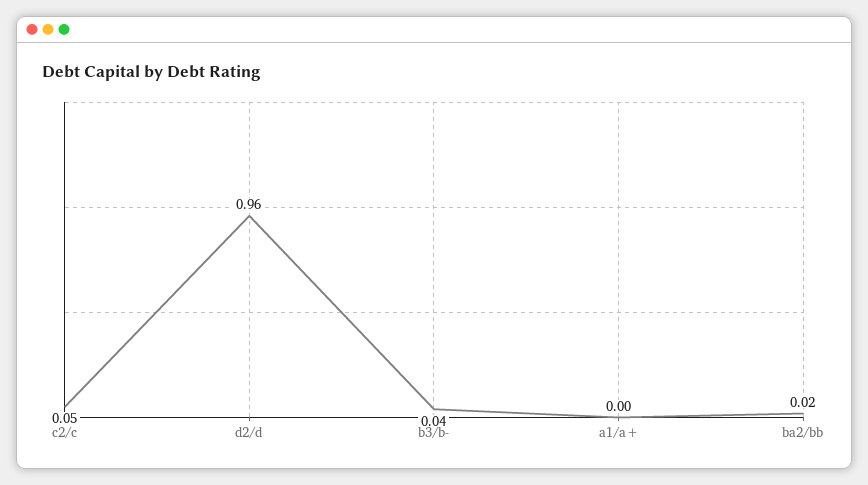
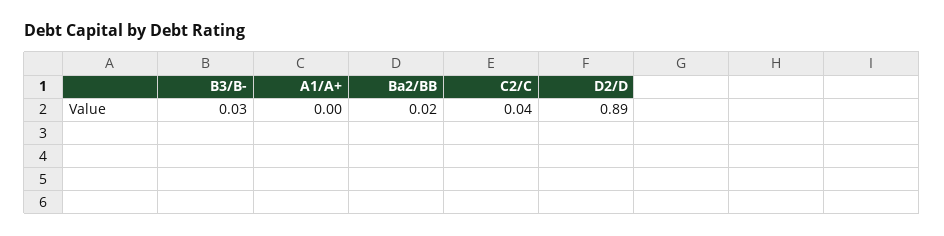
c2/c: 0.05 -> 0.04
d2/d: 0.96 -> 0.89
b3/b-: 0.04 -> 0.03

